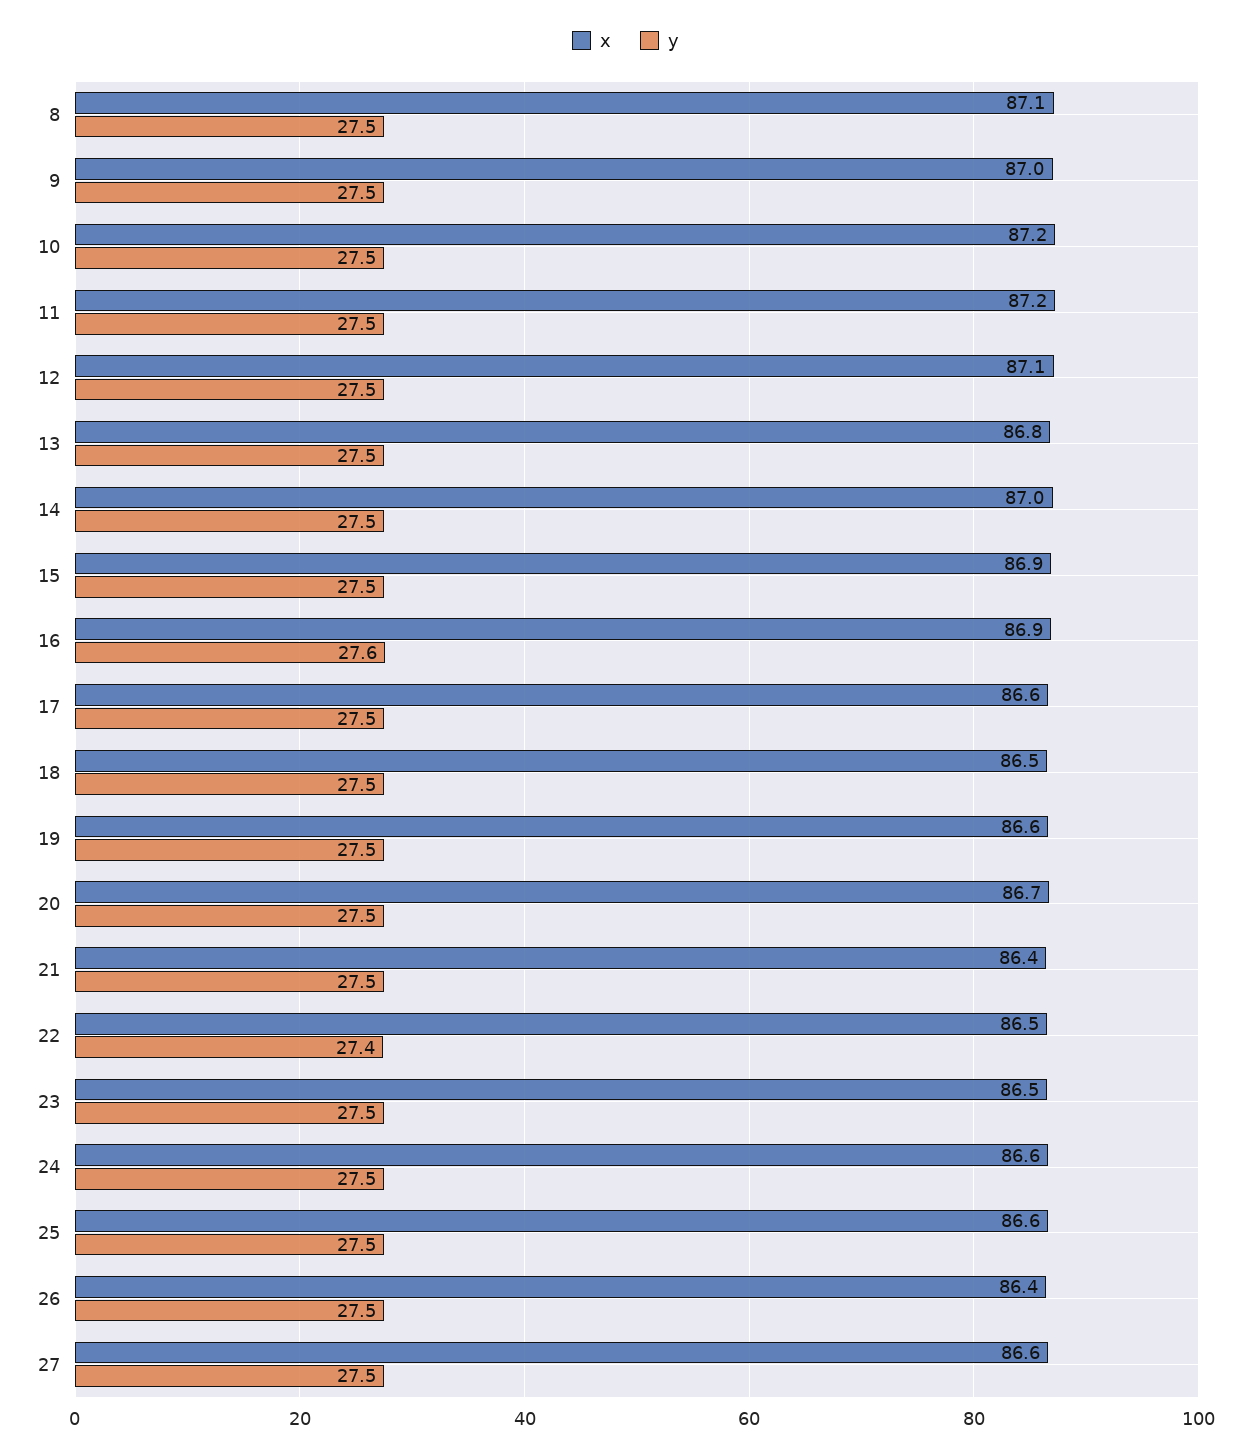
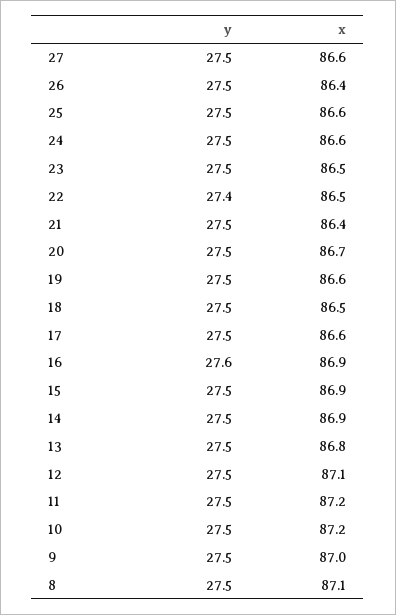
x, 14: 87 -> 86.9

